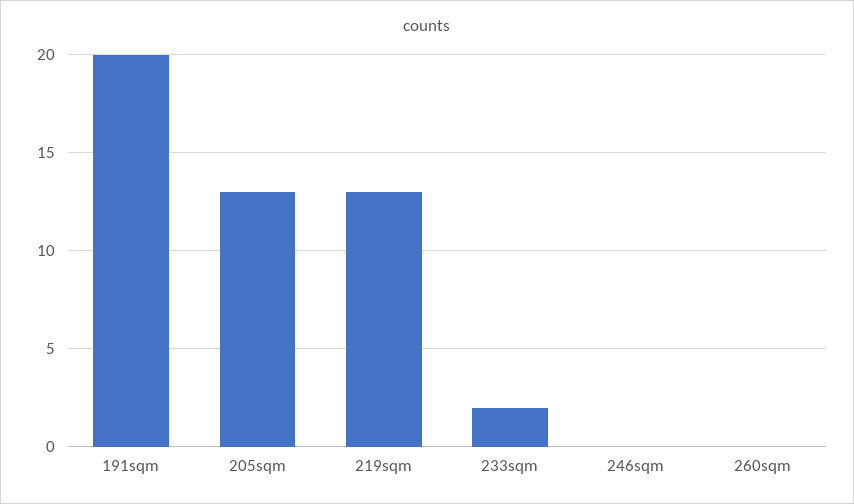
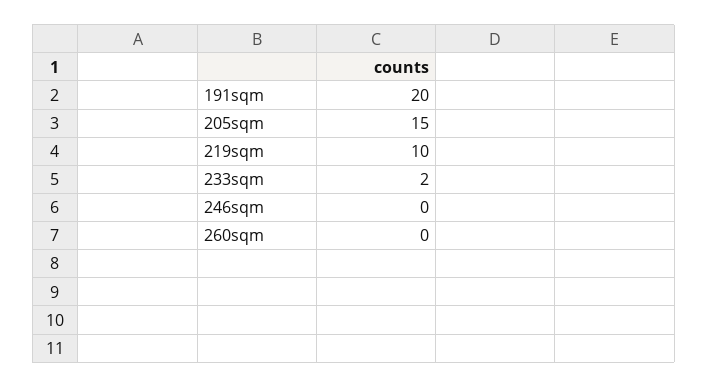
205sqm: 13 -> 15
219sqm: 13 -> 10

